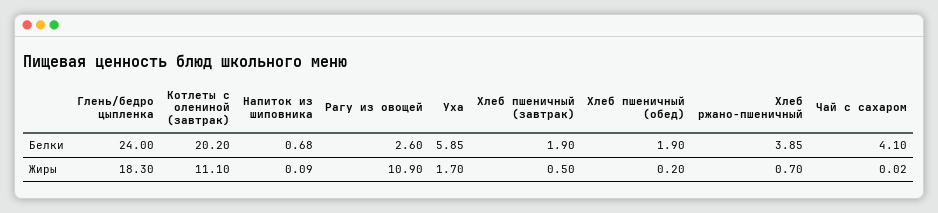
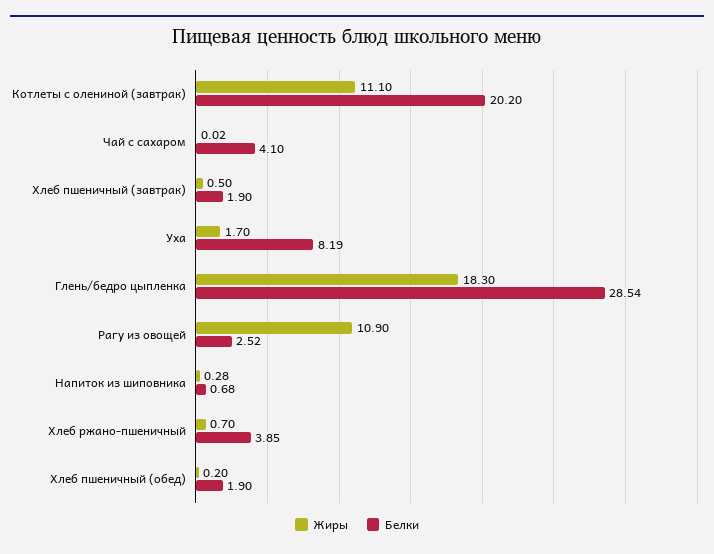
Белки, Глень/бедро цыпленка: 24 -> 28.54
Белки, Рагу из овощей: 2.6 -> 2.52
Белки, Уха: 5.85 -> 8.19
Жиры, Напиток из шиповника: 0.09 -> 0.28

